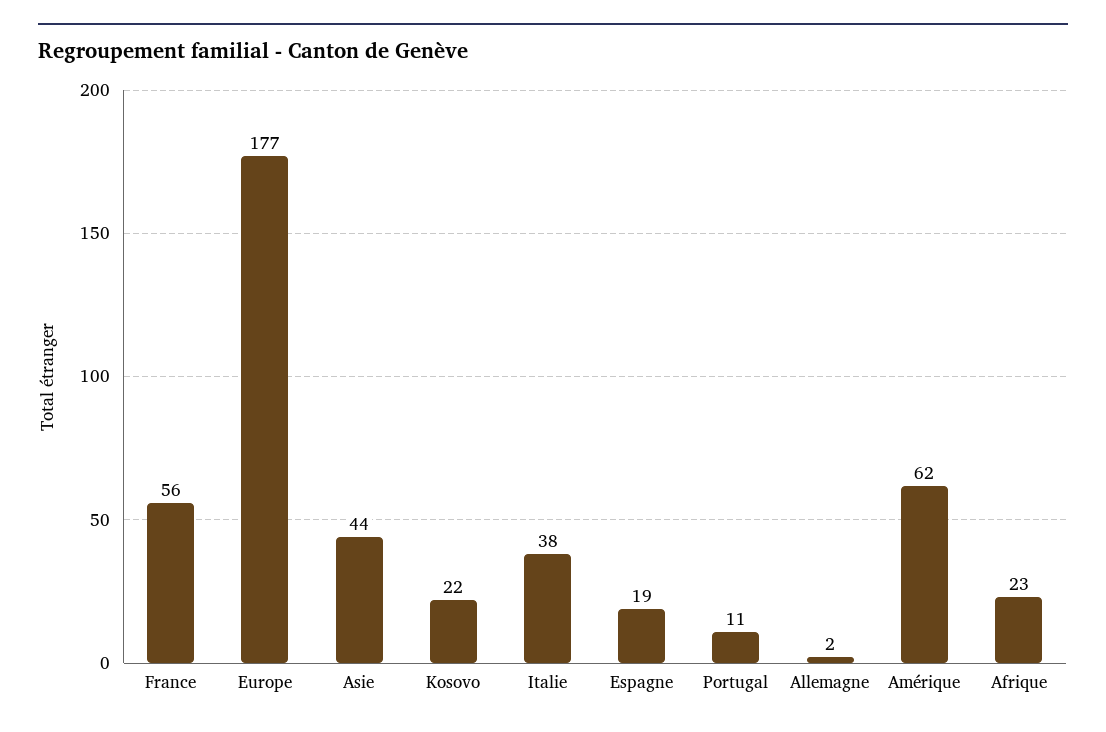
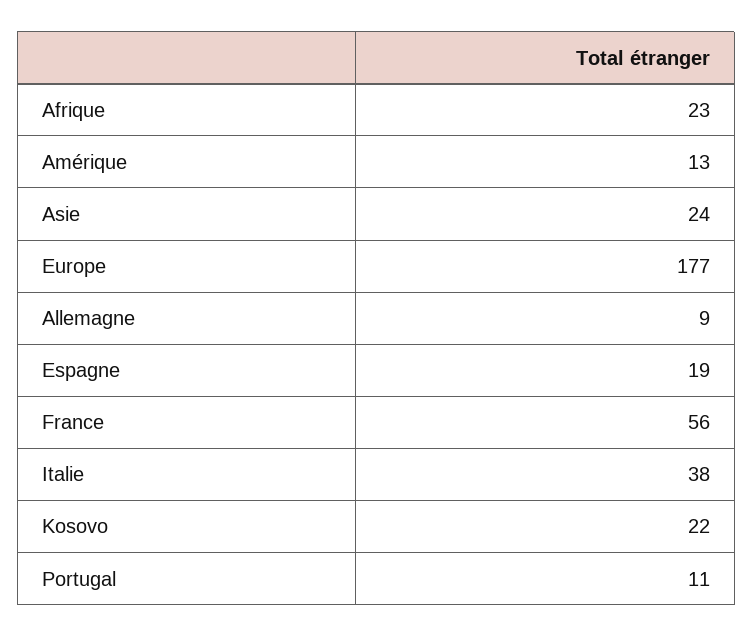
Asie: 44 -> 24
Allemagne: 2 -> 9
Amérique: 62 -> 13

